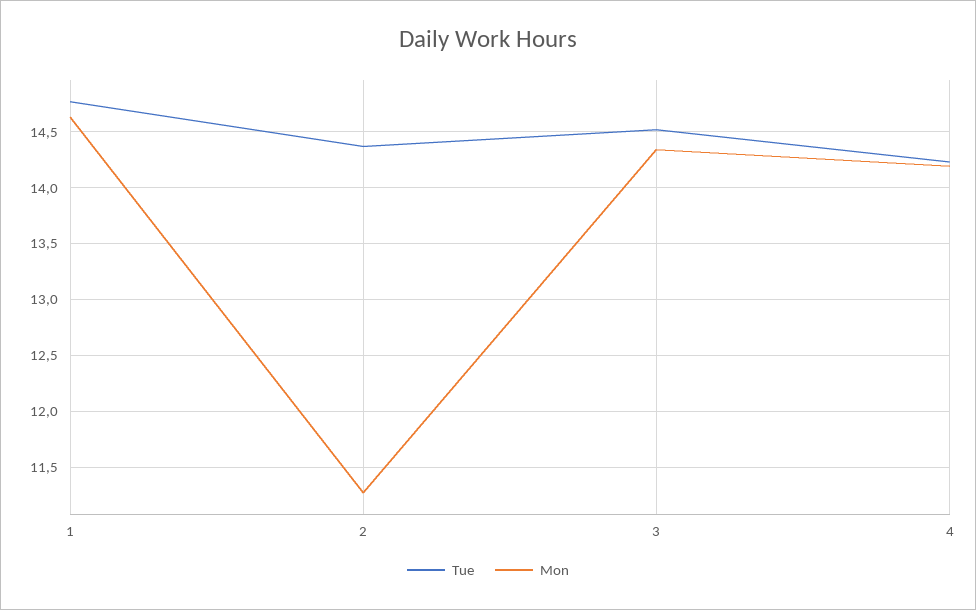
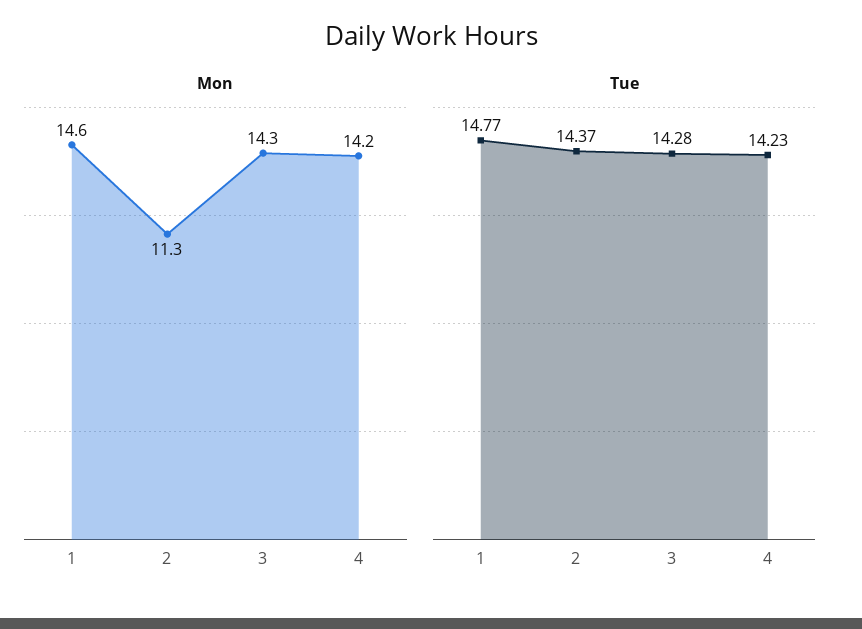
Tue, 3: 14.5 -> 14.28

